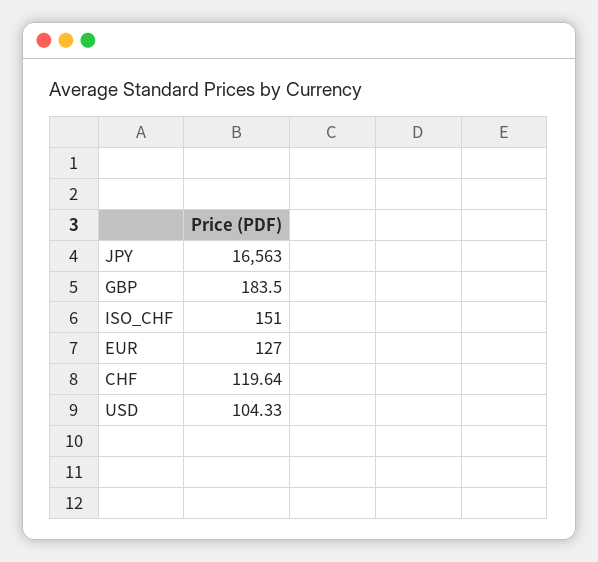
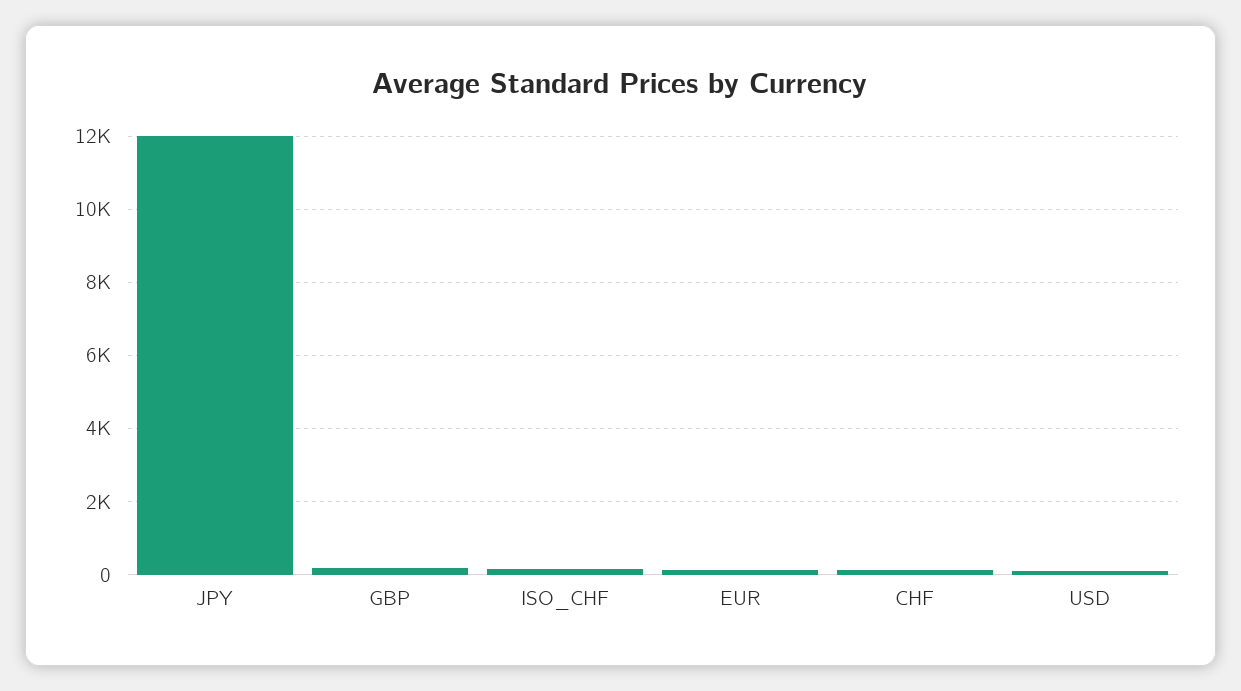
JPY: 16563 -> 12000

